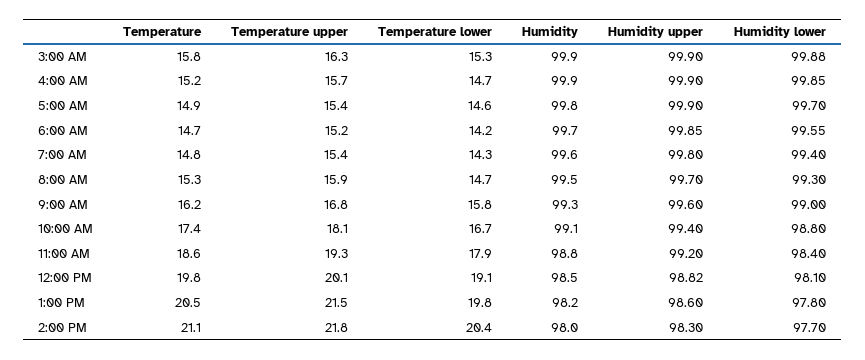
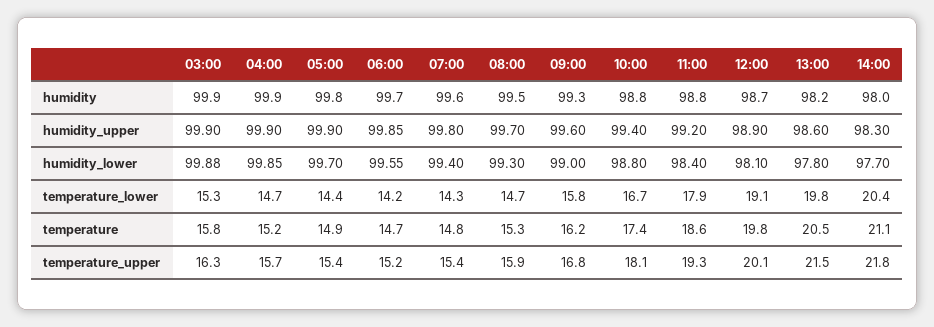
Temperature lower, 5:00 AM: 14.6 -> 14.4
Humidity, 10:00 AM: 99.1 -> 98.8
Humidity, 12:00 PM: 98.5 -> 98.7
Humidity upper, 12:00 PM: 98.82 -> 98.9

